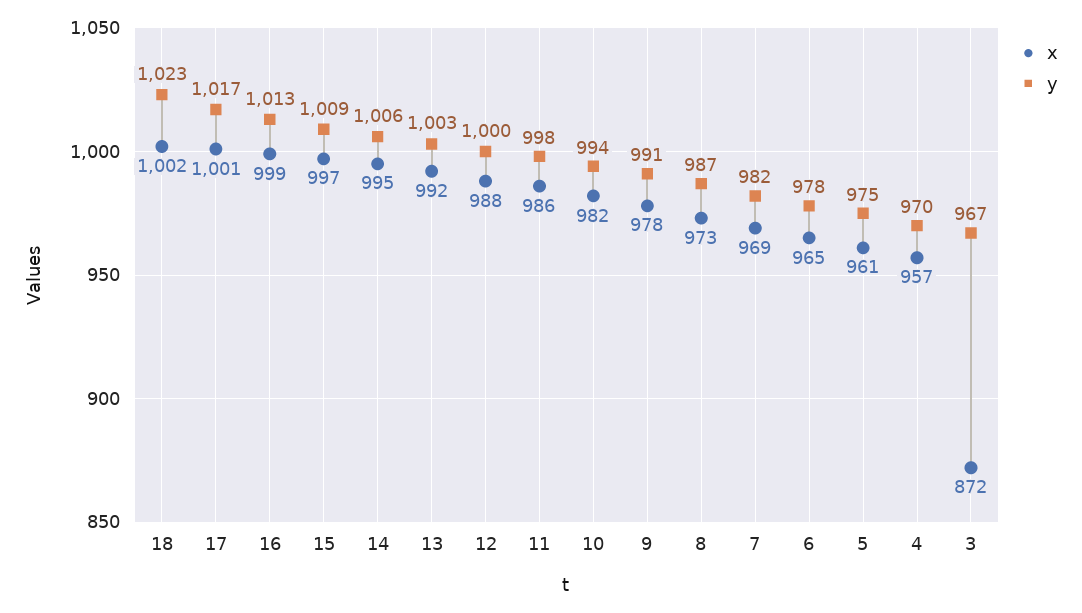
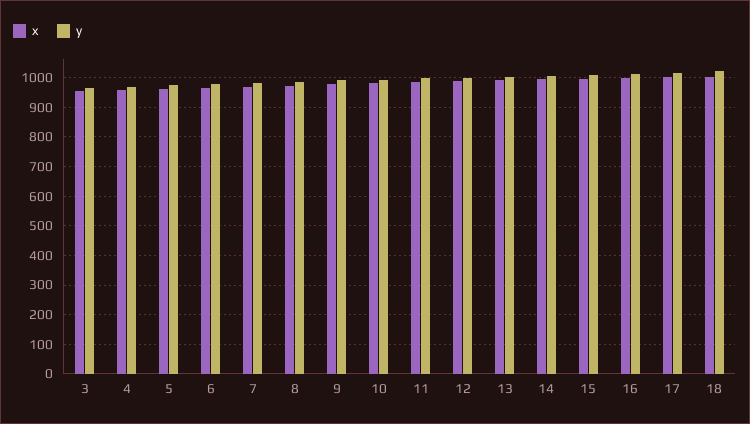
x, 3: 872 -> 950

